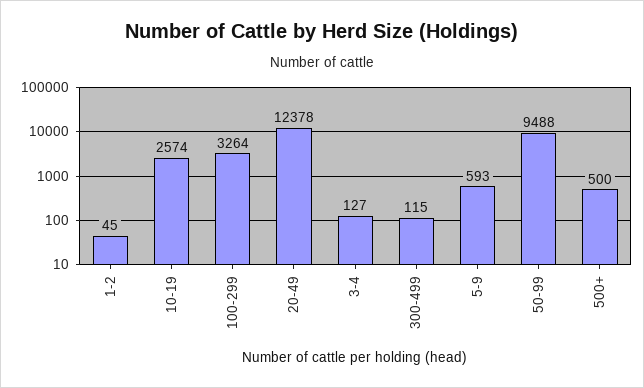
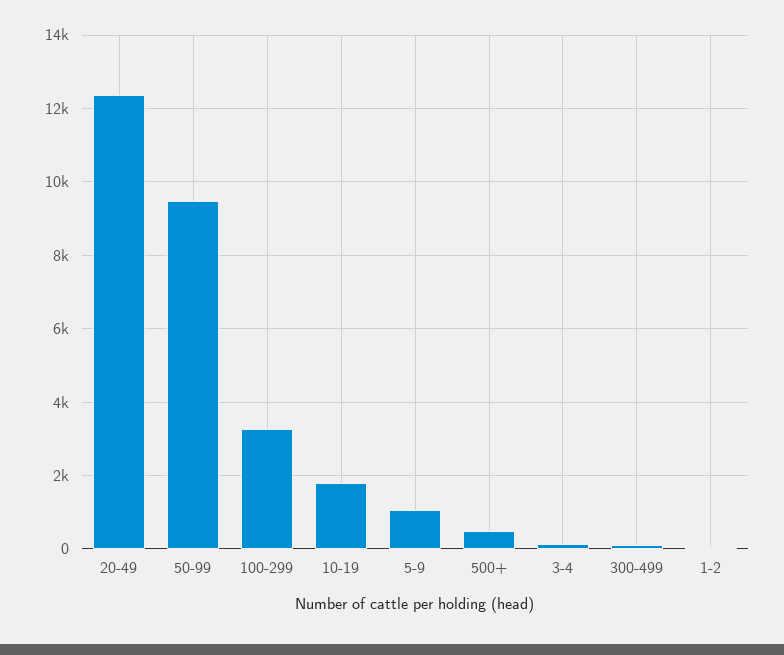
10-19: 2574 -> 1800
5-9: 593 -> 1000

